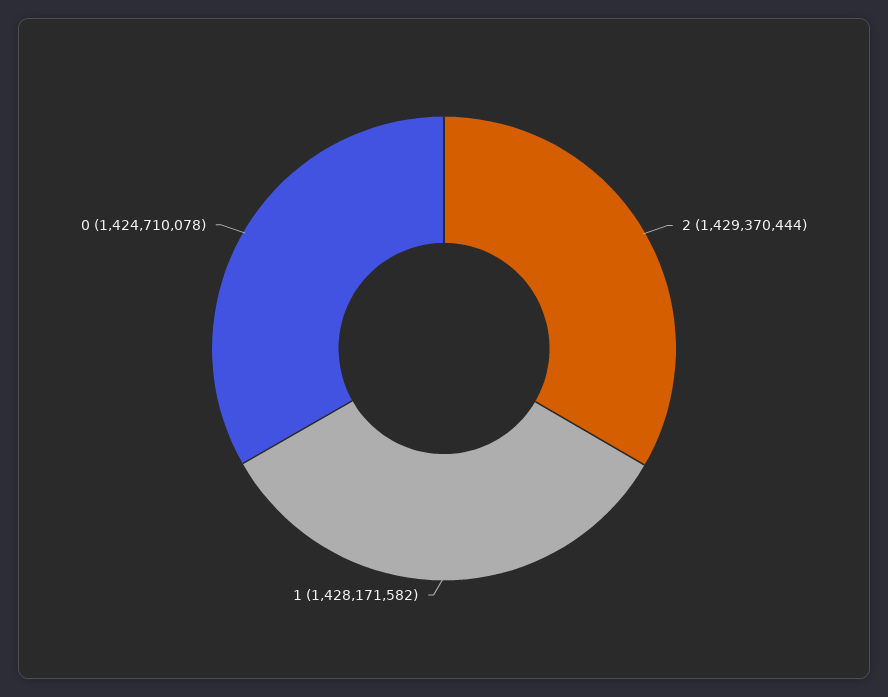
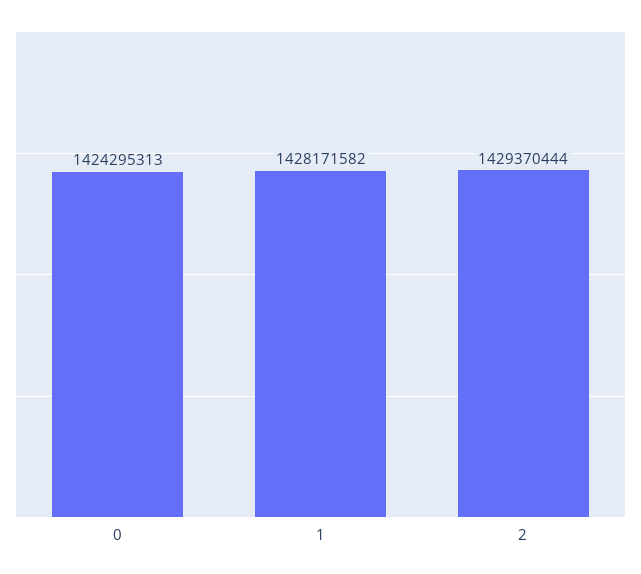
0: 1424710078 -> 1424295313

